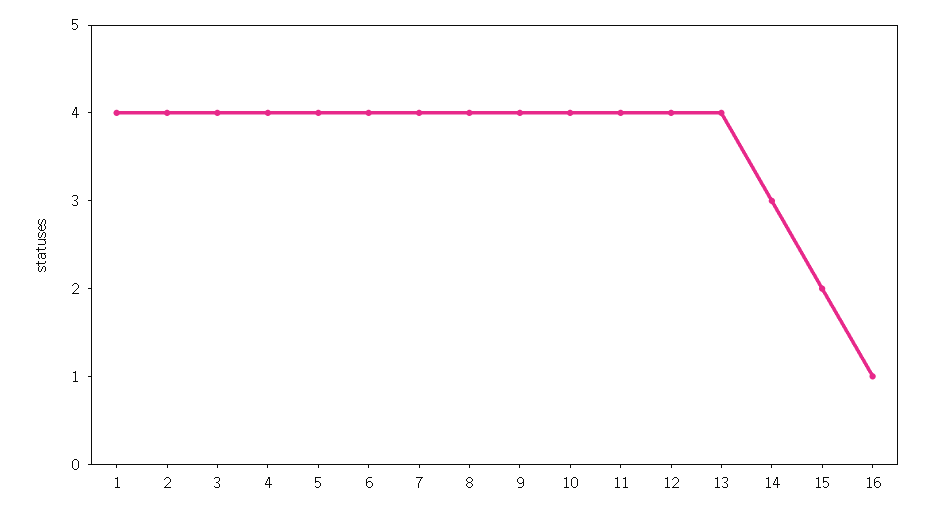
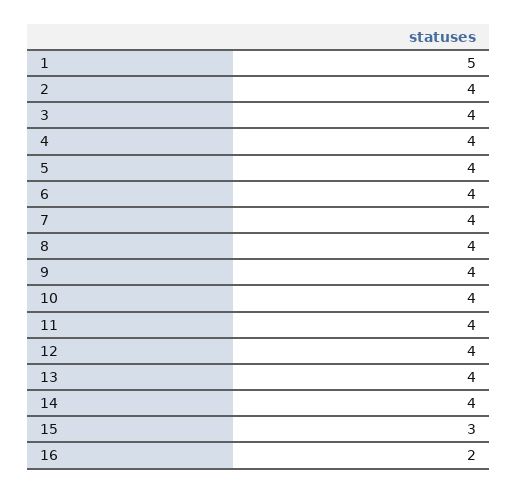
1: 4 -> 5
14: 3 -> 4
15: 2 -> 3
16: 1 -> 2

